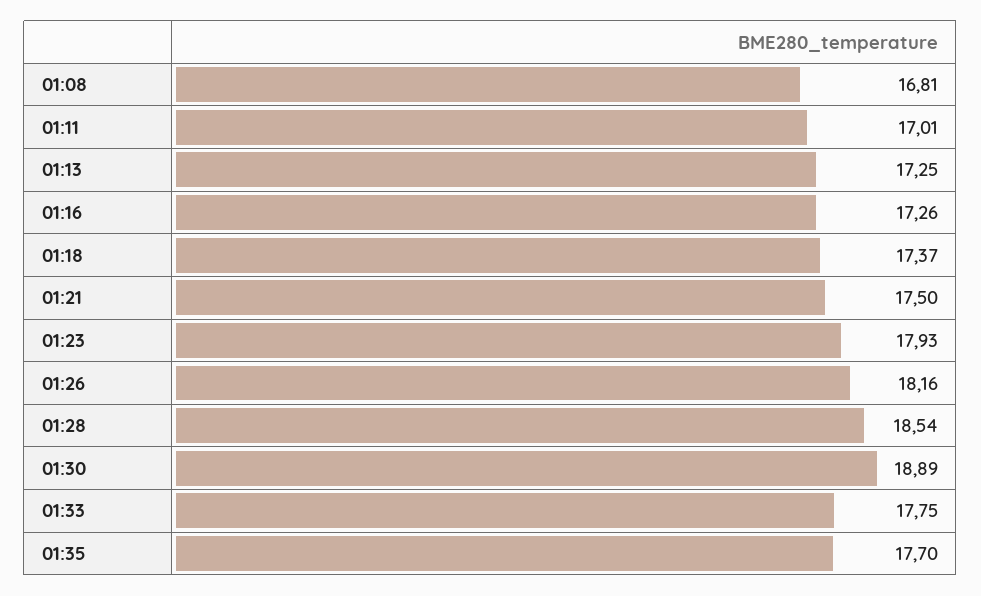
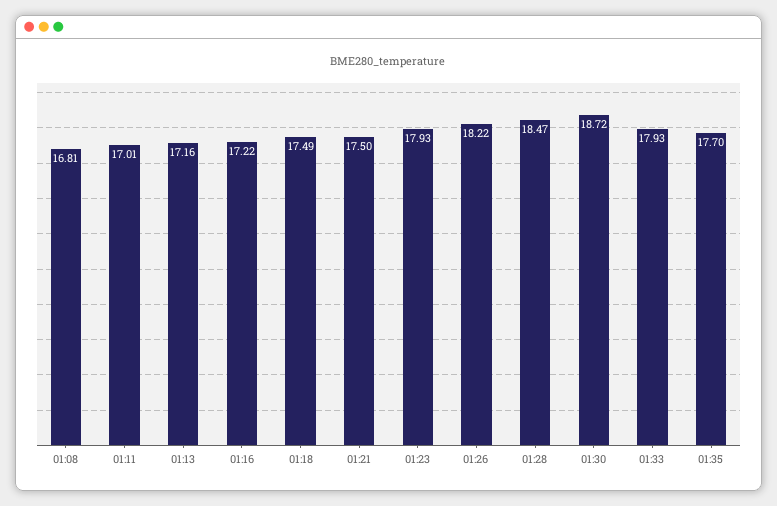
01:13: 17.25 -> 17.16
01:16: 17.26 -> 17.22
01:18: 17.37 -> 17.49
01:26: 18.16 -> 18.22
01:28: 18.54 -> 18.47
01:30: 18.89 -> 18.72
01:33: 17.75 -> 17.93

